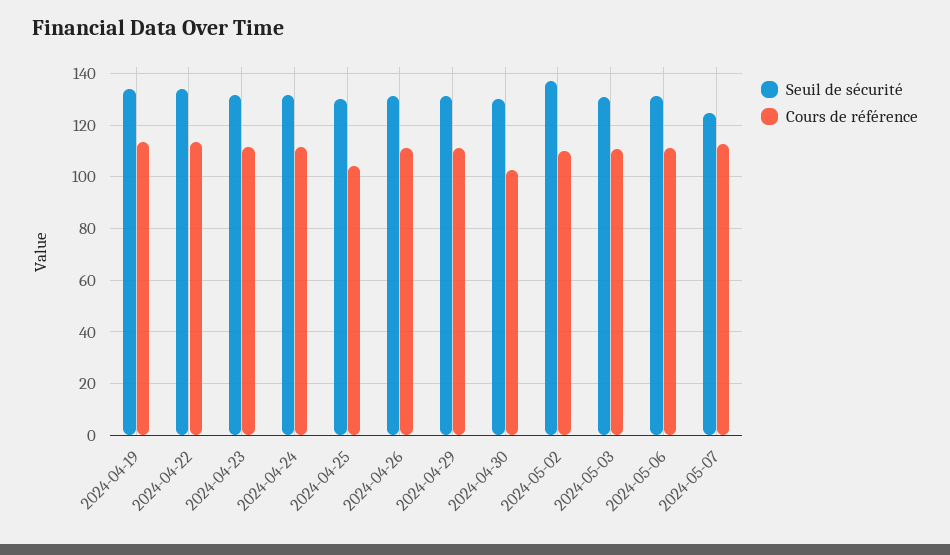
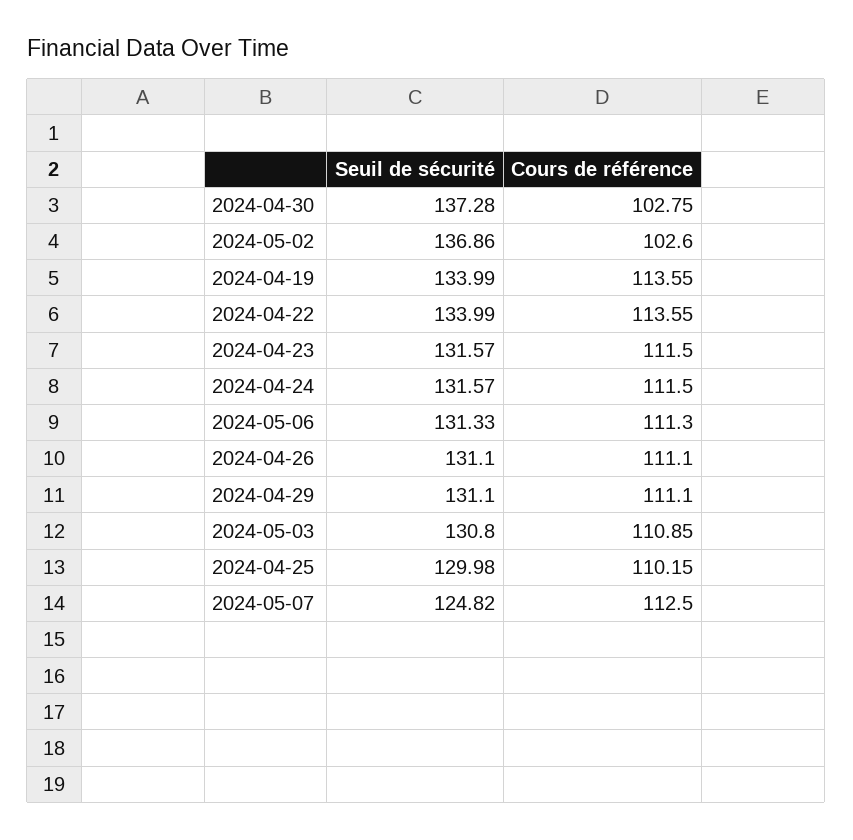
Cours de référence, 2024-04-25: 105 -> 110.15
Seuil de sécurité, 2024-04-30: 130 -> 137.28
Cours de référence, 2024-05-02: 110 -> 102.6

